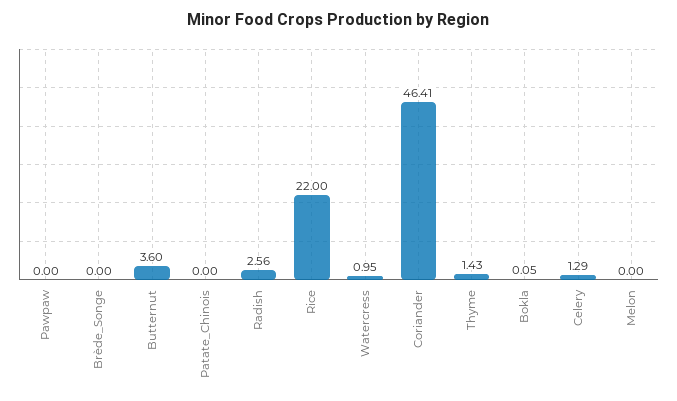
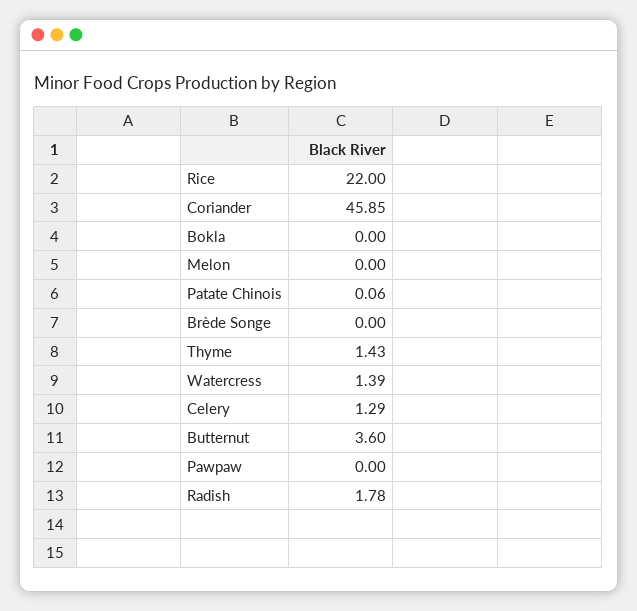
Patate_Chinois: 0 -> 0.06
Radish: 2.56 -> 1.78
Watercress: 0.95 -> 1.39
Coriander: 46.41 -> 45.85
Bokla: 0.05 -> 0

